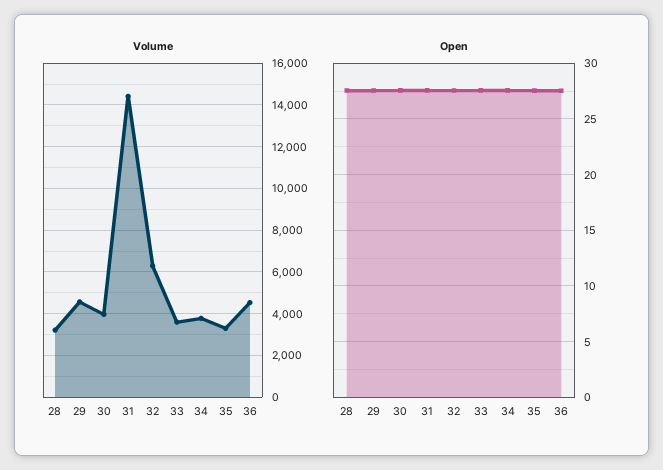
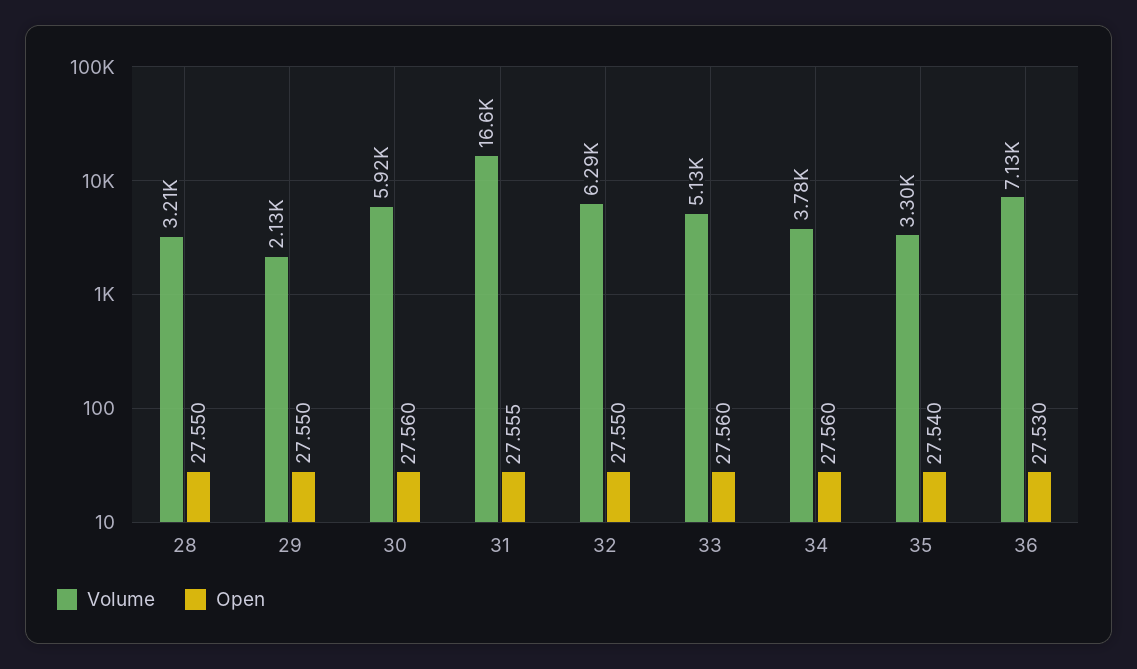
Volume, 29: 4500 -> 2130
Volume, 30: 4000 -> 5920
Volume, 31: 14500 -> 16600
Volume, 33: 3500 -> 5130
Volume, 36: 4500 -> 7130

